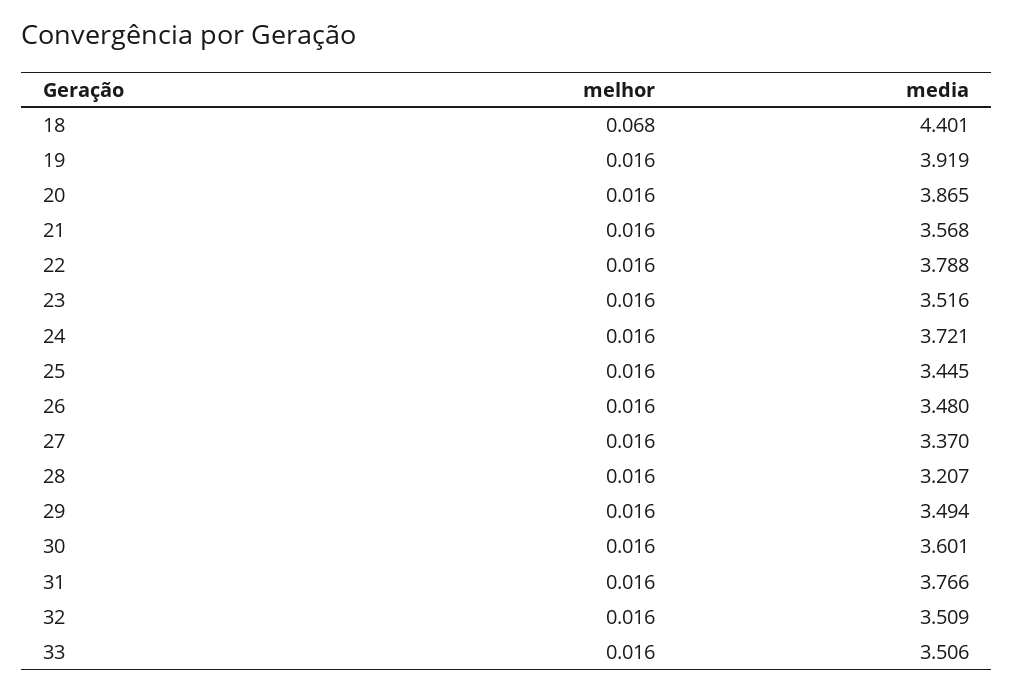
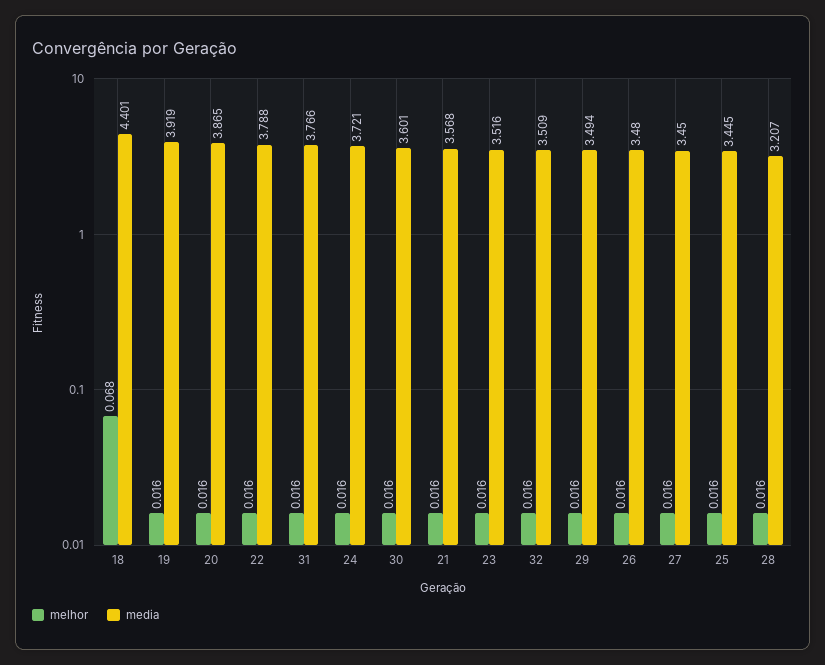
media, 27: 3.37 -> 3.45
melhor, 33: 0.016 -> none
media, 33: 3.506 -> none

